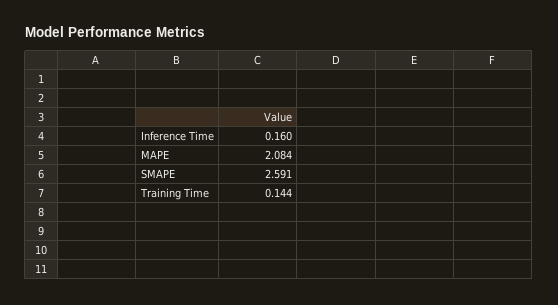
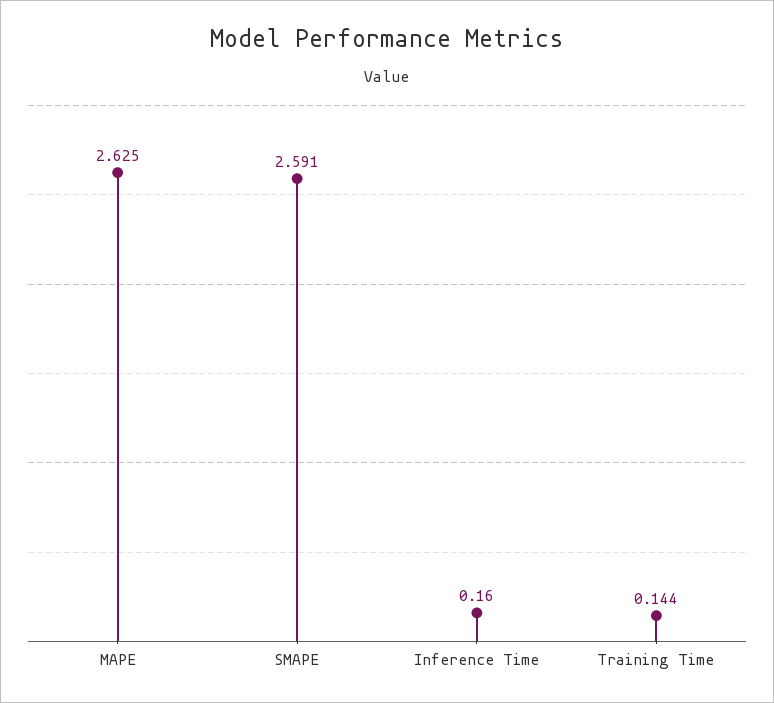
MAPE: 2.084 -> 2.625

